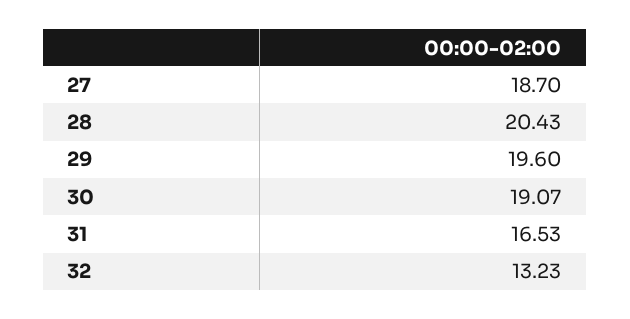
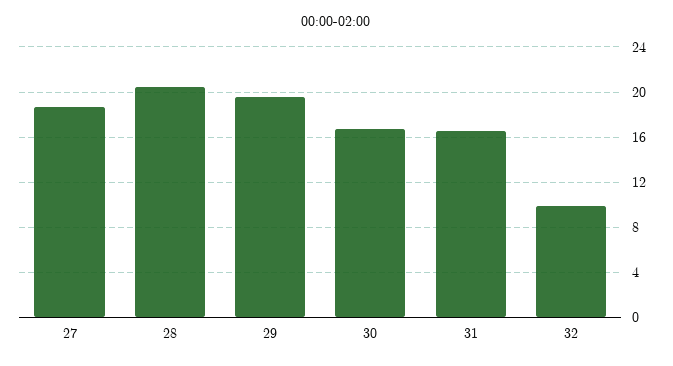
30: 19.07 -> 17
32: 13.23 -> 10

